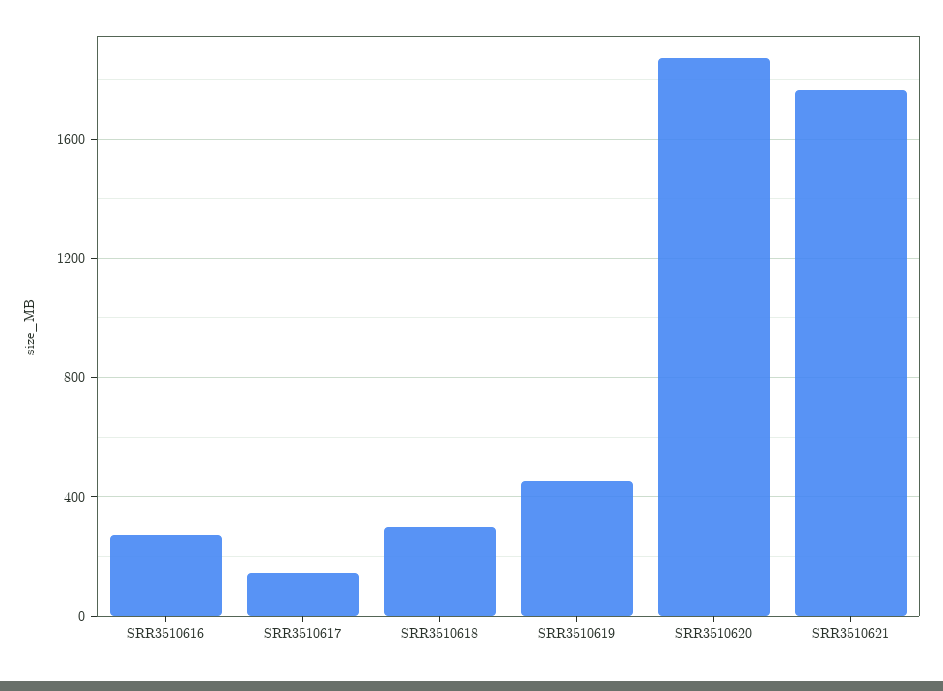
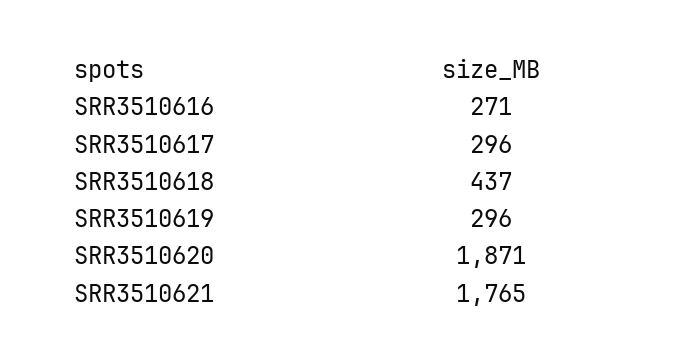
SRR3510617: 150 -> 296
SRR3510618: 300 -> 437
SRR3510619: 450 -> 296

